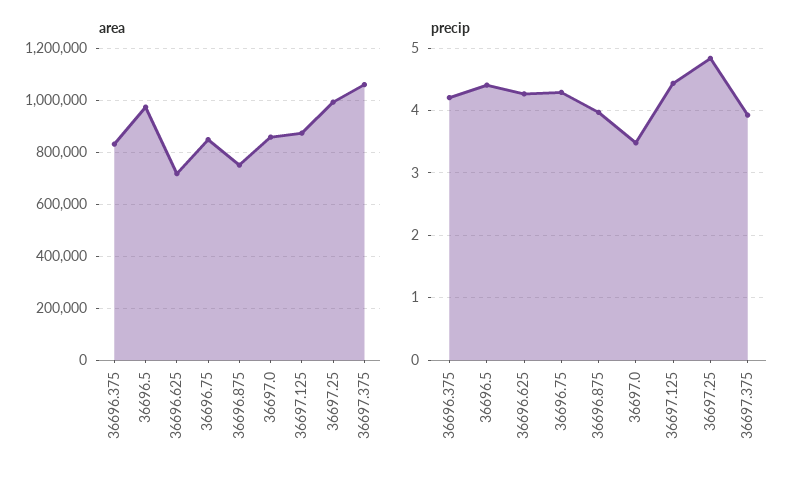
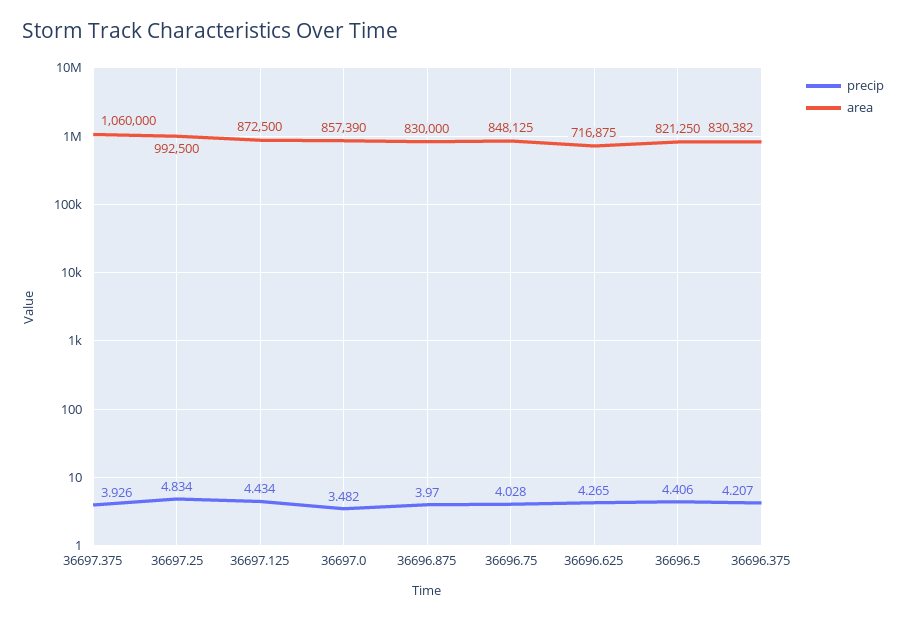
area, 36696.5: 975000 -> 821250
area, 36696.875: 750000 -> 830000
precip, 36696.75: 4.3 -> 4.028

